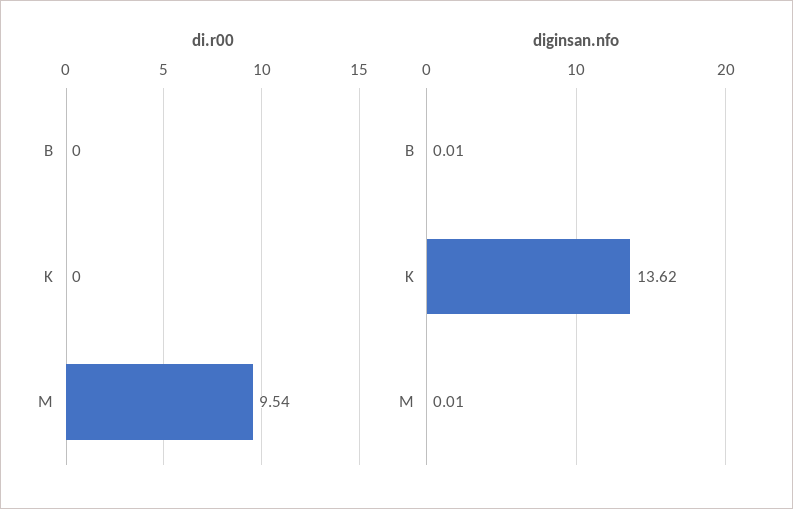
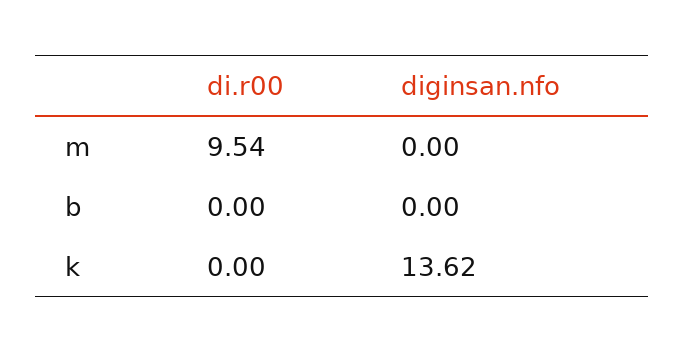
diginsan.nfo, B: 0.01 -> 0
diginsan.nfo, M: 0.01 -> 0

